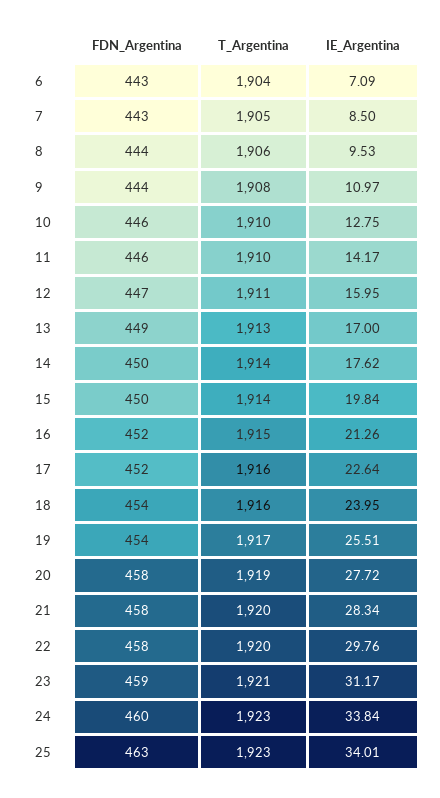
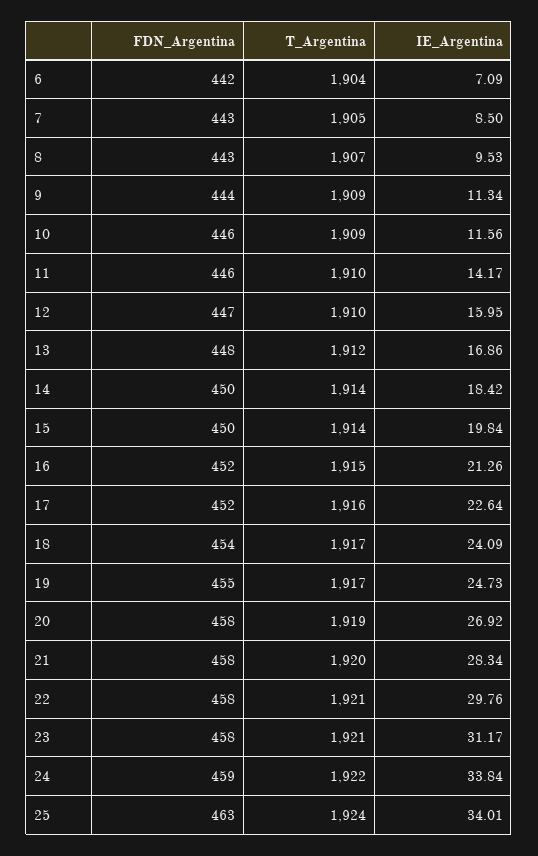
FDN_Argentina, 6: 443 -> 442
FDN_Argentina, 8: 444 -> 443
T_Argentina, 8: 1906 -> 1907
T_Argentina, 9: 1908 -> 1909
IE_Argentina, 9: 10.97 -> 11.34
T_Argentina, 10: 1910 -> 1909
IE_Argentina, 10: 12.75 -> 11.56
T_Argentina, 12: 1911 -> 1910
FDN_Argentina, 13: 449 -> 448
T_Argentina, 13: 1913 -> 1912
IE_Argentina, 13: 17 -> 16.86
IE_Argentina, 14: 17.62 -> 18.42
T_Argentina, 18: 1916 -> 1917
IE_Argentina, 18: 23.95 -> 24.09
FDN_Argentina, 19: 454 -> 455
IE_Argentina, 19: 25.51 -> 24.73
IE_Argentina, 20: 27.72 -> 26.92
T_Argentina, 22: 1920 -> 1921
FDN_Argentina, 23: 459 -> 458
FDN_Argentina, 24: 460 -> 459
T_Argentina, 24: 1923 -> 1922
T_Argentina, 25: 1923 -> 1924

